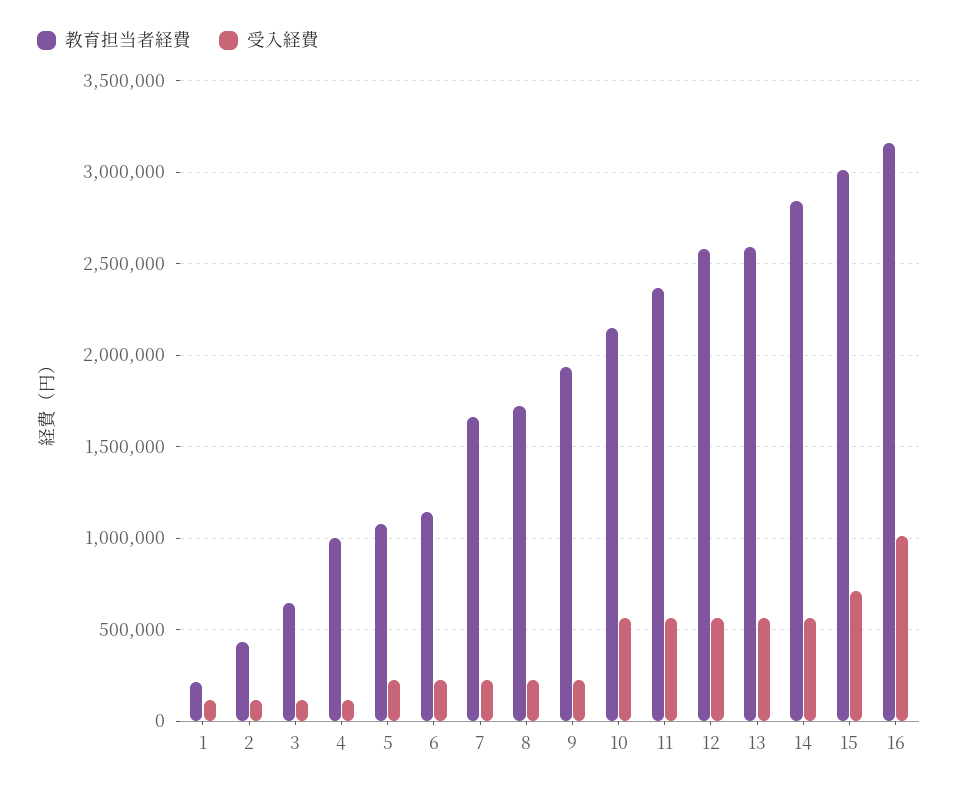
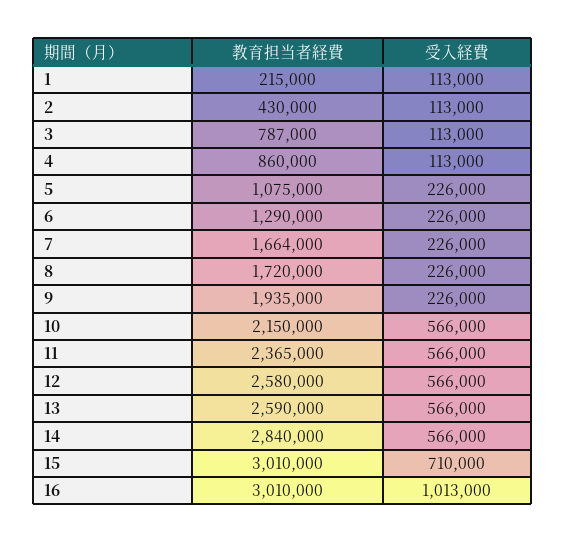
教育担当者経費, 3: 650000 -> 787000
教育担当者経費, 4: 1000000 -> 860000
教育担当者経費, 6: 1150000 -> 1290000
教育担当者経費, 16: 3150000 -> 3010000

